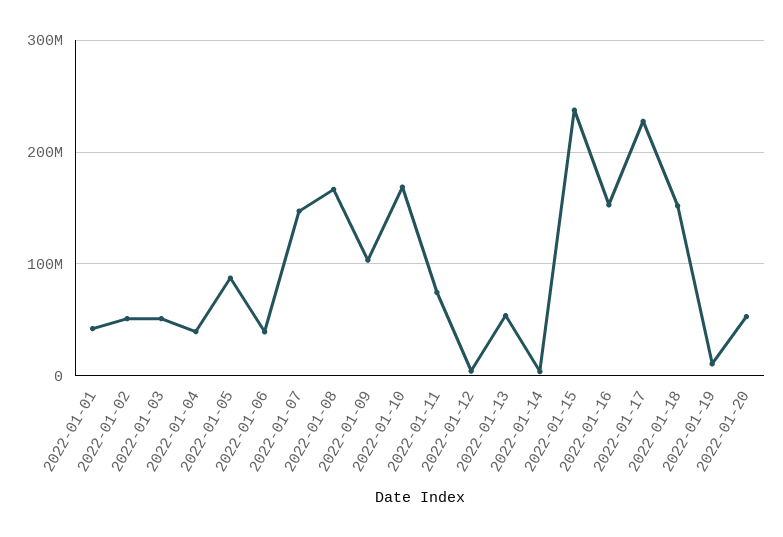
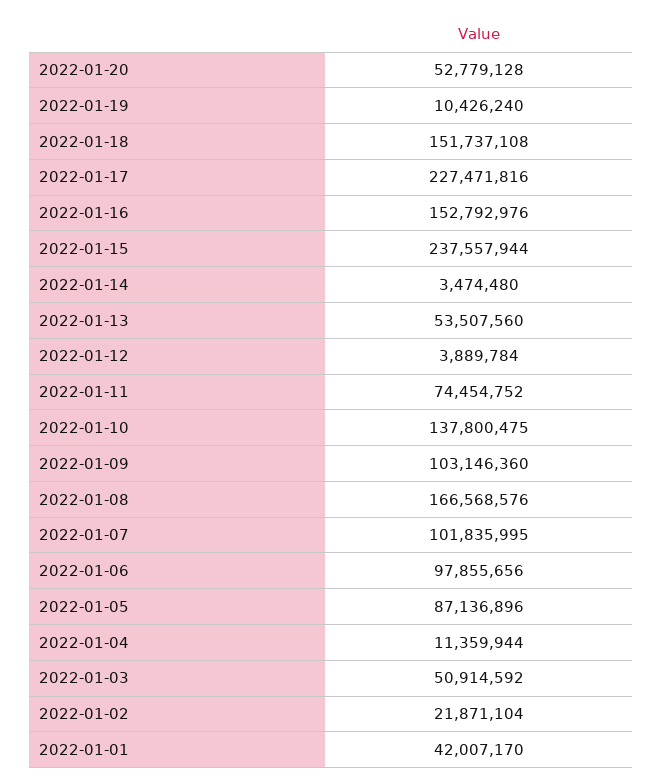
2022-01-02: 50000000 -> 21871104
2022-01-04: 40000000 -> 11359944
2022-01-06: 40000000 -> 97855656
2022-01-07: 150000000 -> 101835995
2022-01-10: 170000000 -> 137800475

